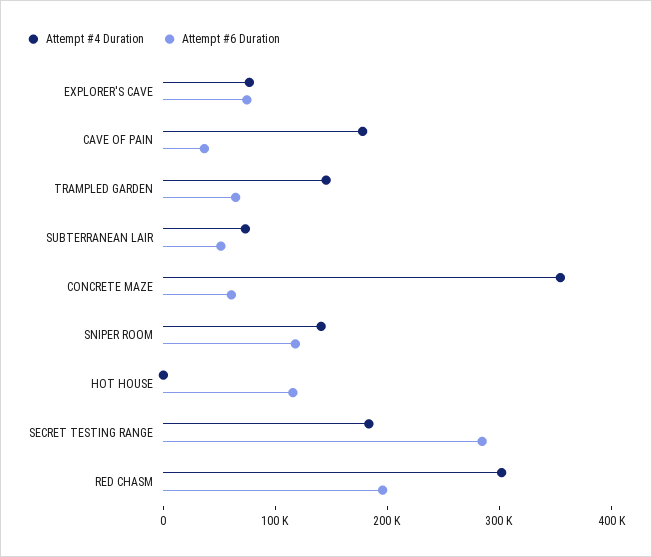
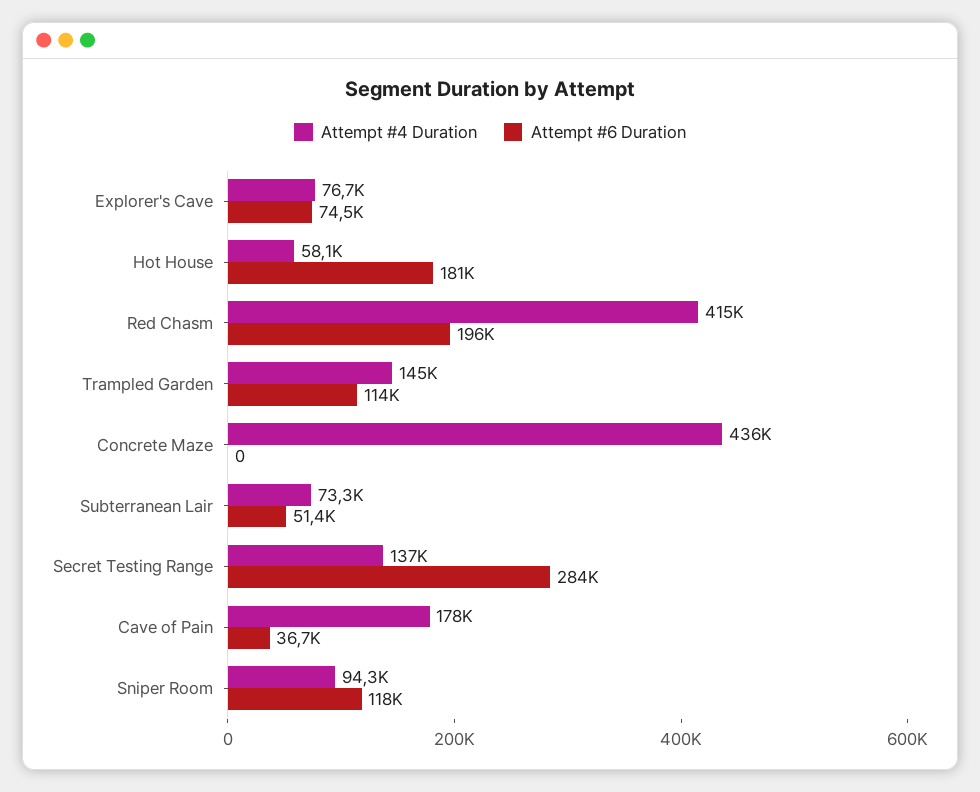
Attempt #6 Duration, TRAMPLED GARDEN: 60000 -> 114000
Attempt #4 Duration, CONCRETE MAZE: 360000 -> 436000
Attempt #6 Duration, CONCRETE MAZE: 60000 -> 0
Attempt #4 Duration, SNIPER ROOM: 140000 -> 94300
Attempt #4 Duration, HOT HOUSE: 0 -> 58100
Attempt #6 Duration, HOT HOUSE: 120000 -> 181000
Attempt #4 Duration, SECRET TESTING RANGE: 180000 -> 137000
Attempt #4 Duration, RED CHASM: 300000 -> 415000

